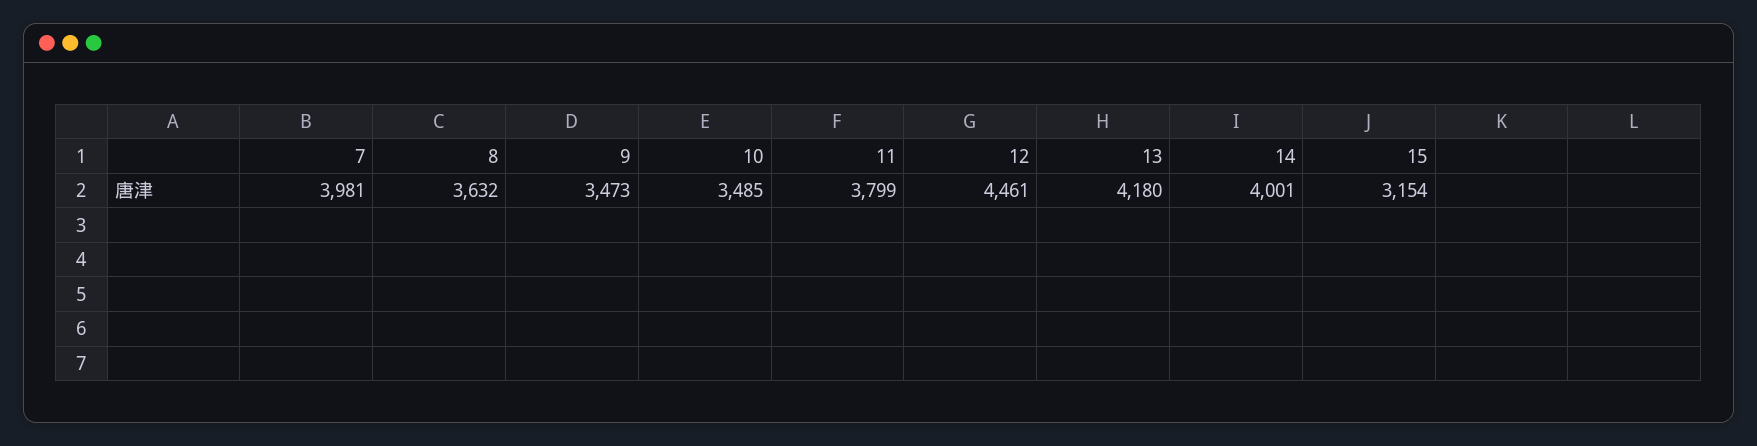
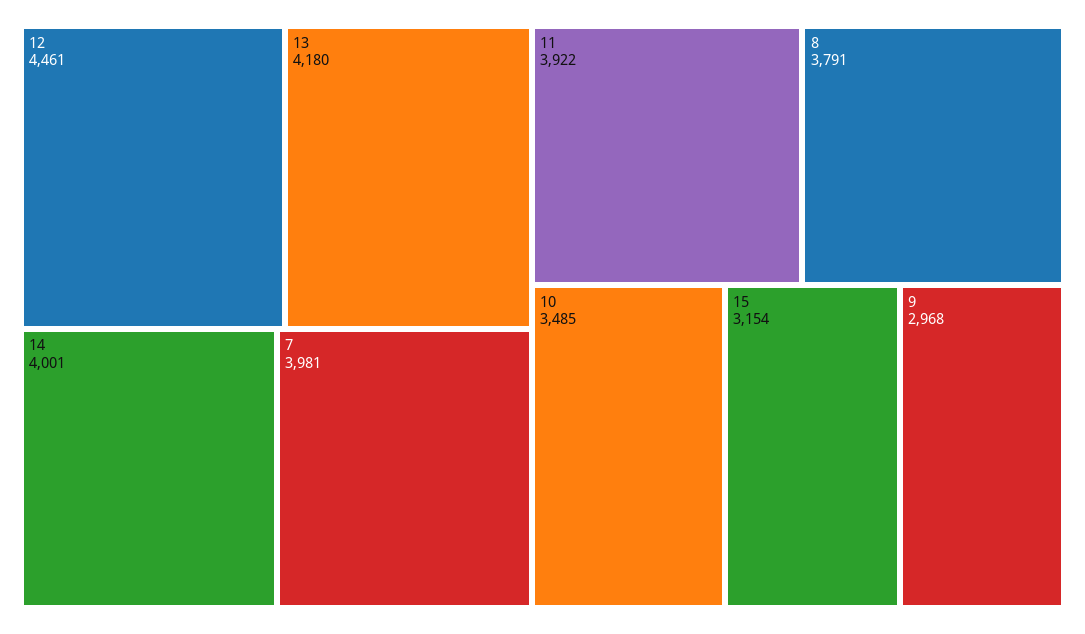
8: 3632 -> 3791
9: 3473 -> 2968
11: 3799 -> 3922

